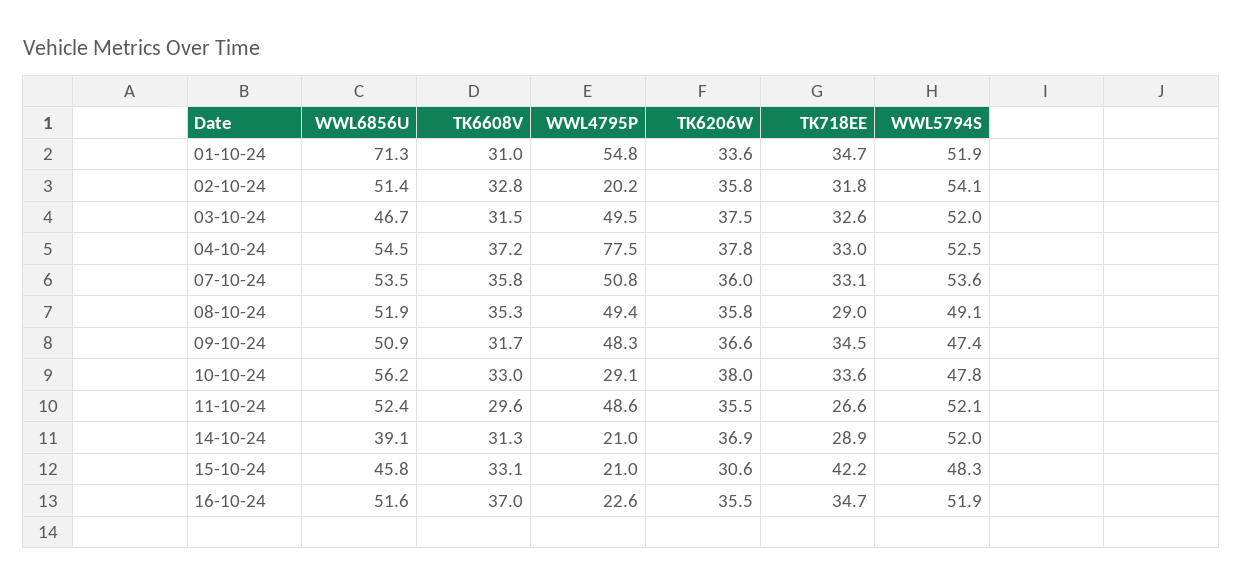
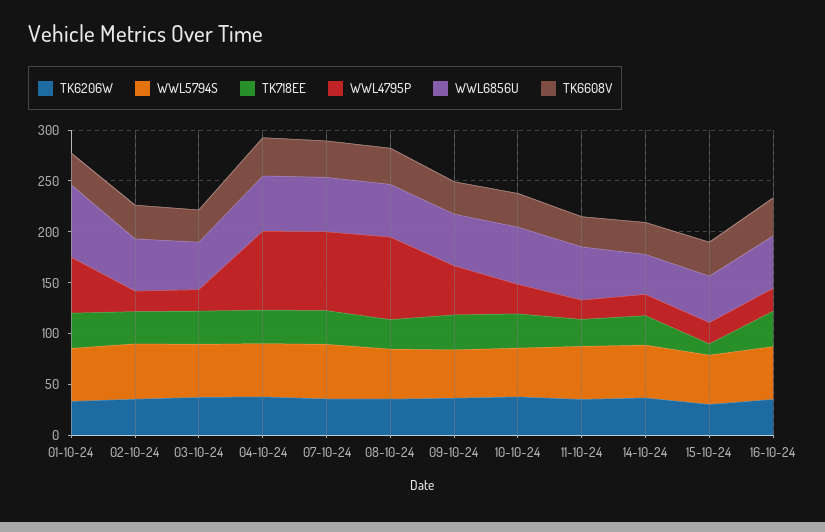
WWL4795P, 03-10-24: 49.5 -> 20
WWL4795P, 07-10-24: 50.8 -> 80
WWL4795P, 08-10-24: 49.4 -> 80
WWL4795P, 11-10-24: 48.6 -> 20
TK718EE, 15-10-24: 42.2 -> 10

